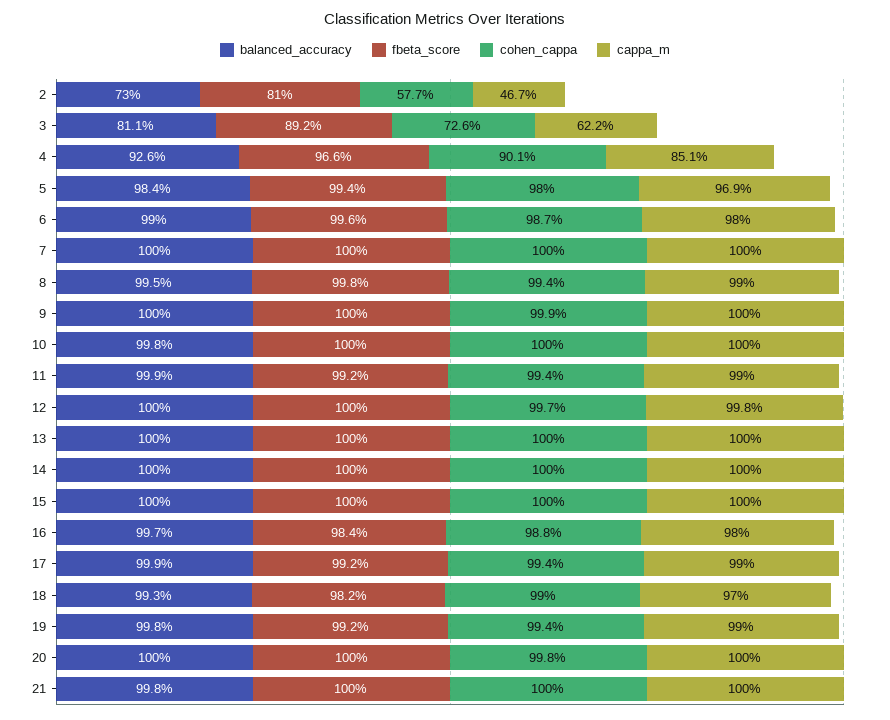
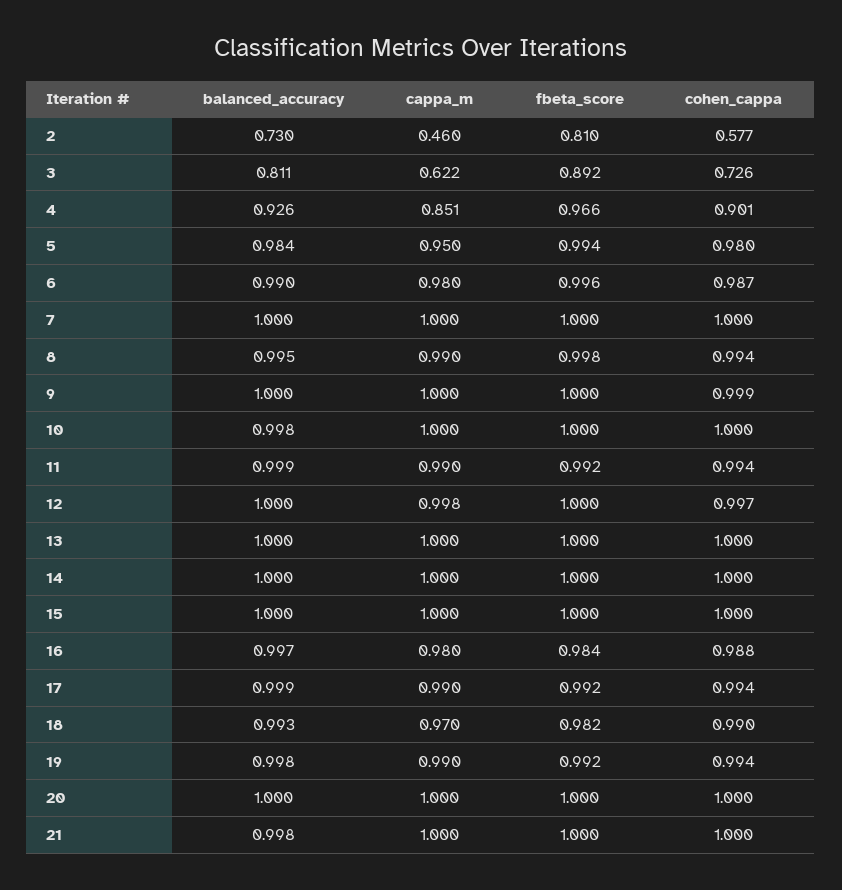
cappa_m, 2: 0.467 -> 0.46
cappa_m, 5: 0.969 -> 0.95
cohen_cappa, 20: 0.998 -> 1

